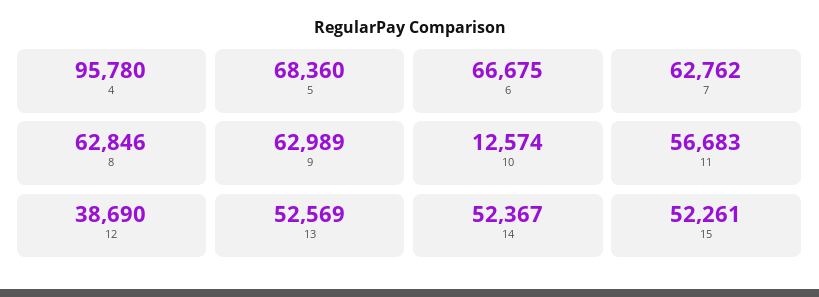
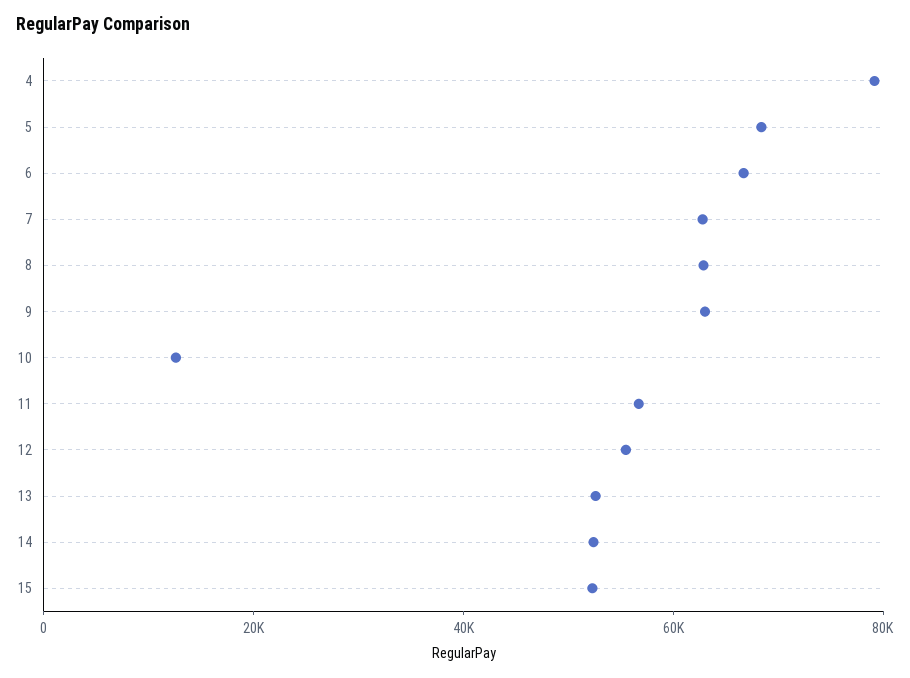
4: 95780 -> 80000
12: 38690 -> 55000

